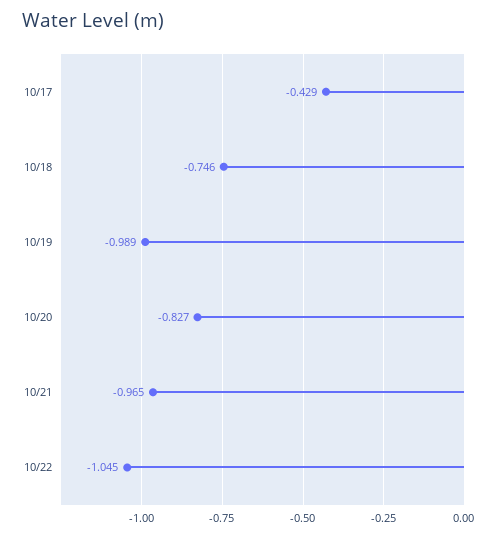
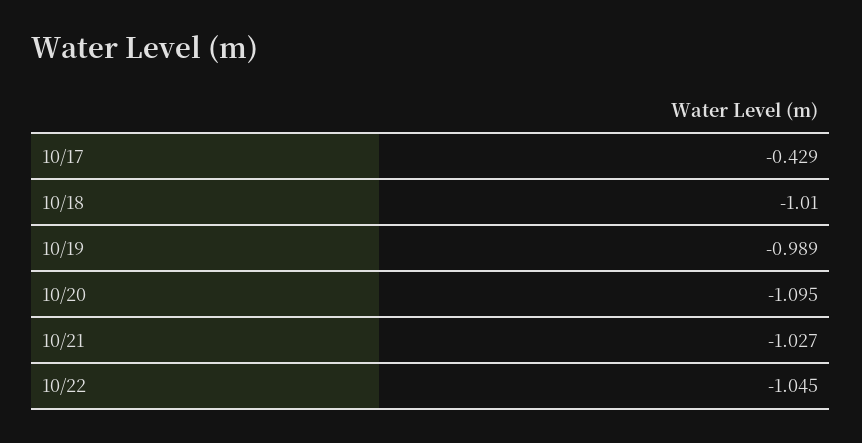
10/18: -0.746 -> -1.01
10/20: -0.827 -> -1.095
10/21: -0.965 -> -1.027

